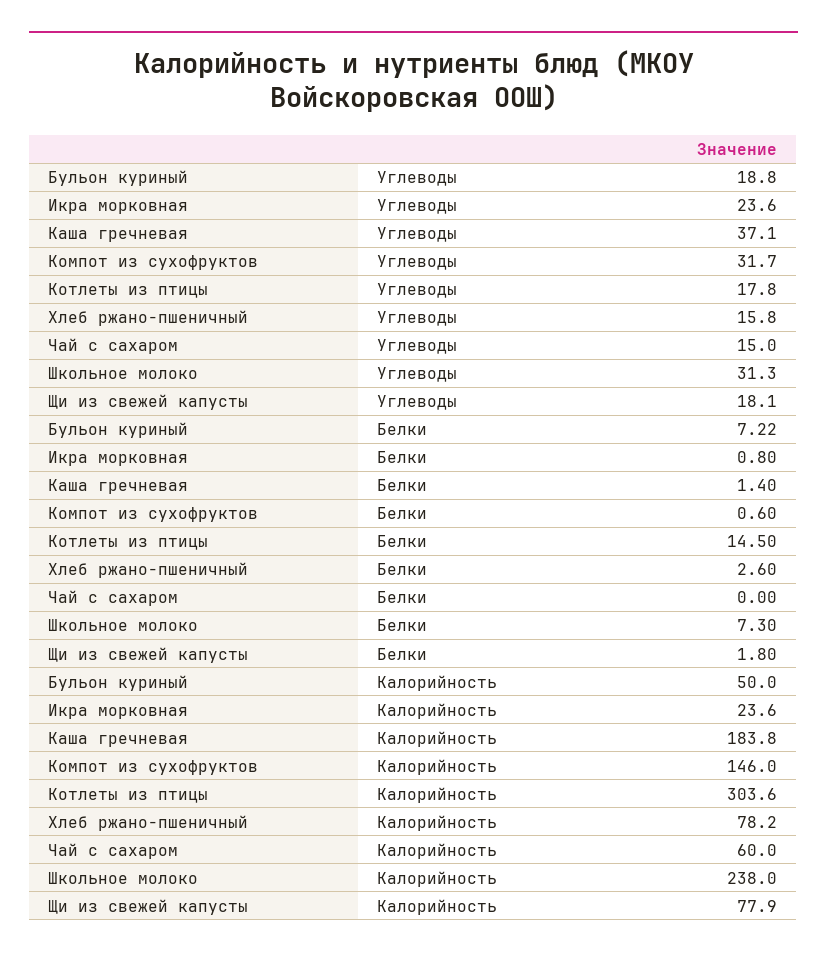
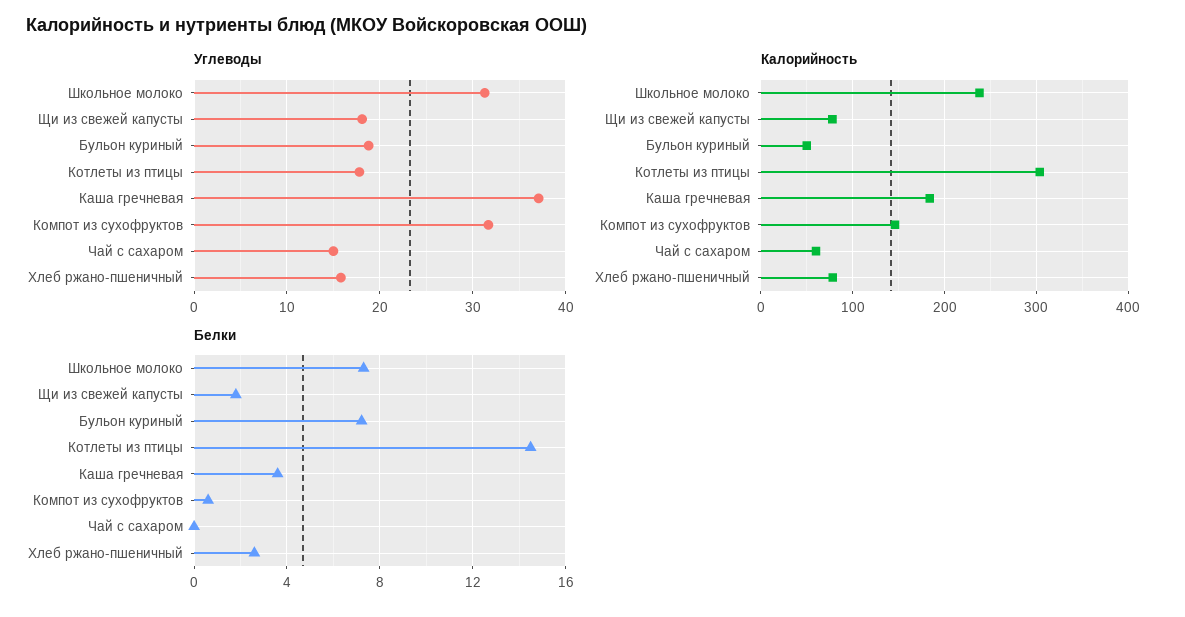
Углеводы, Икра морковная: 23.6 -> none
Белки, Икра морковная: 0.8 -> none
Белки, Каша гречневая: 1.4 -> 3.5
Калорийность, Икра морковная: 23.6 -> none

